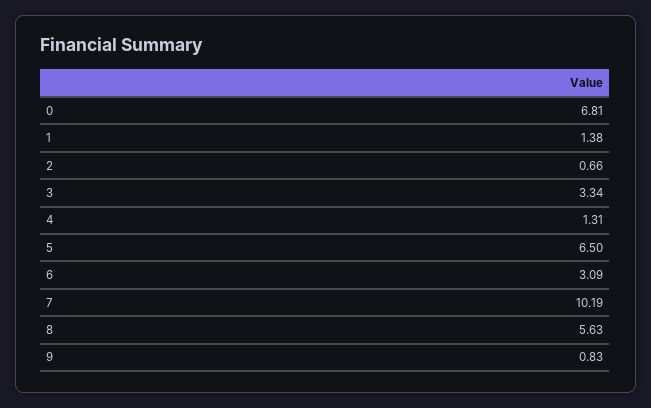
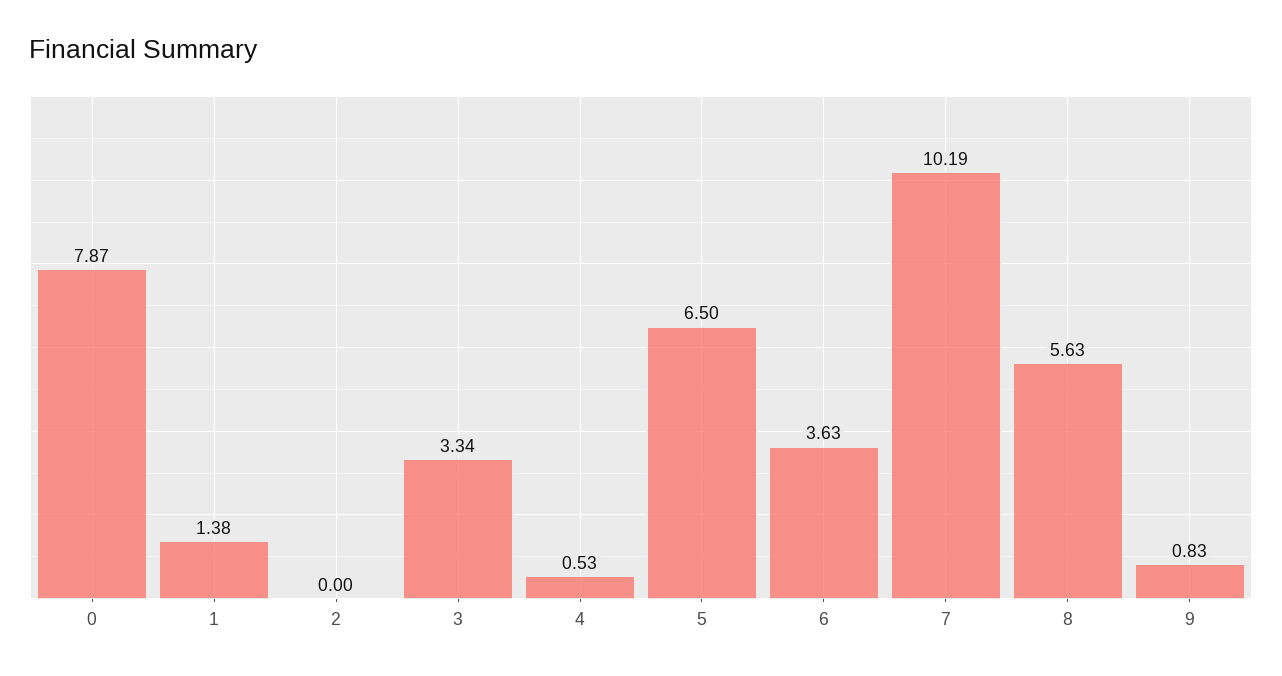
0: 6.81 -> 7.87
2: 0.66 -> 0
4: 1.31 -> 0.53
6: 3.09 -> 3.63

